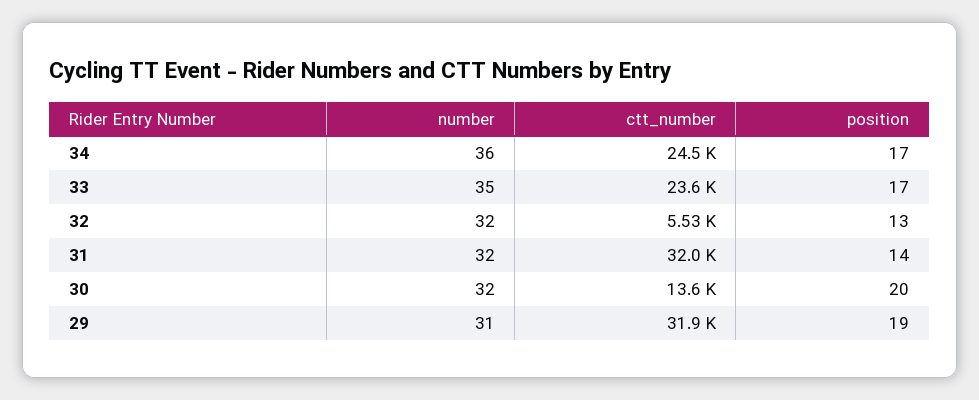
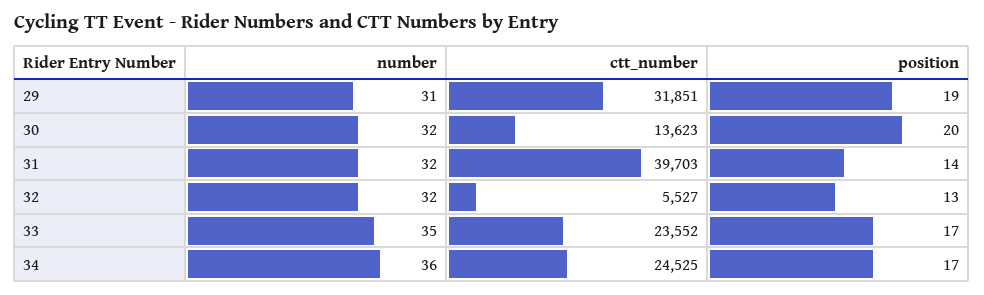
ctt_number, 31: 32000 -> 39703

